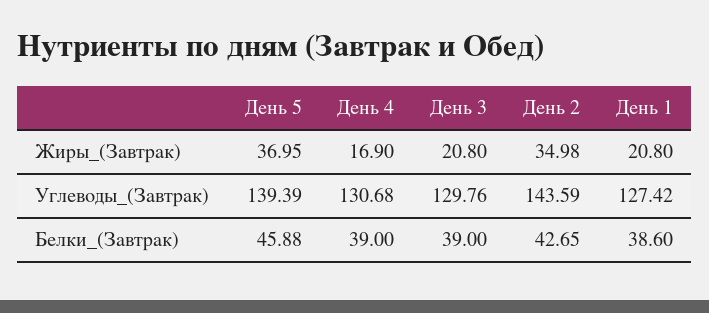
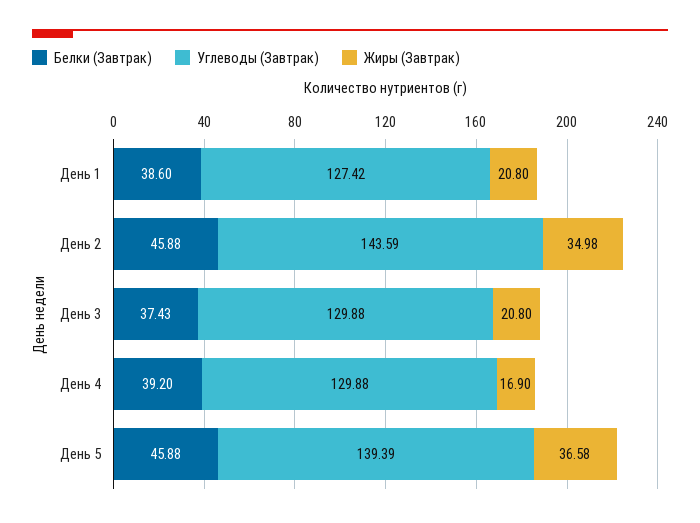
Жиры_(Завтрак), День 5: 36.95 -> 36.58
Углеводы_(Завтрак), День 4: 130.68 -> 129.88
Углеводы_(Завтрак), День 3: 129.76 -> 129.88
Белки_(Завтрак), День 4: 39 -> 39.2
Белки_(Завтрак), День 3: 39 -> 37.43
Белки_(Завтрак), День 2: 42.65 -> 45.88

